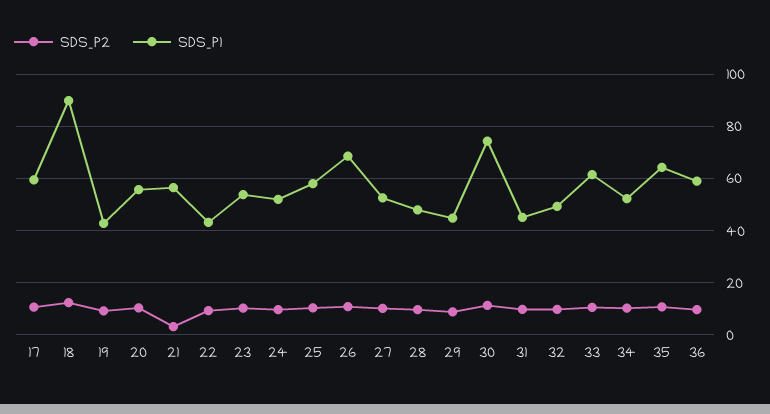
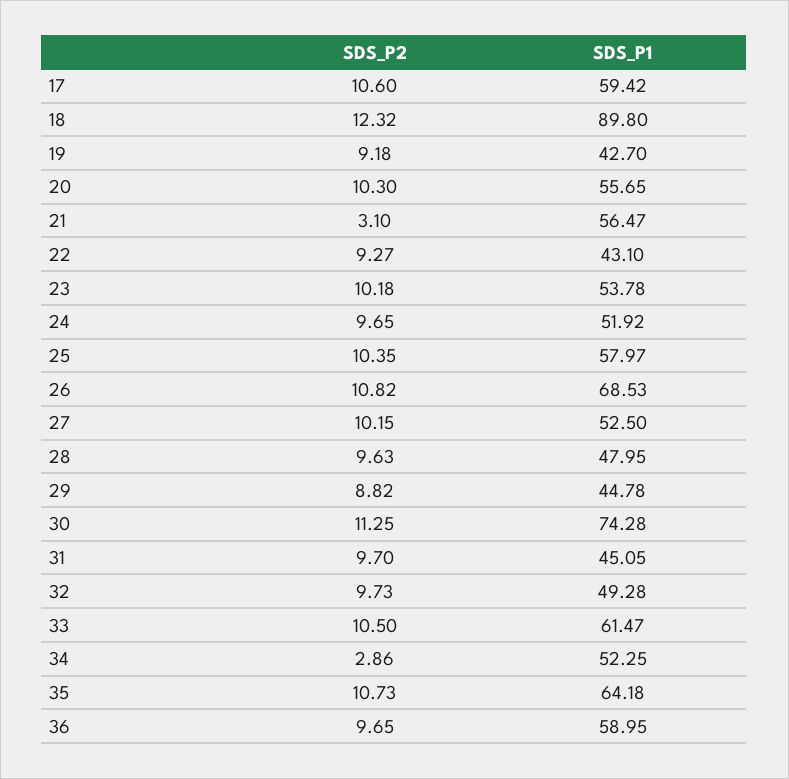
SDS_P2, 34: 10 -> 2.86

